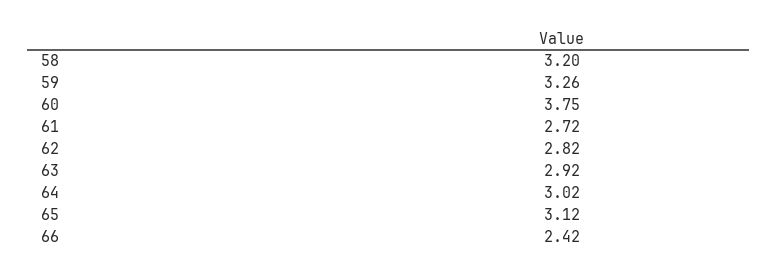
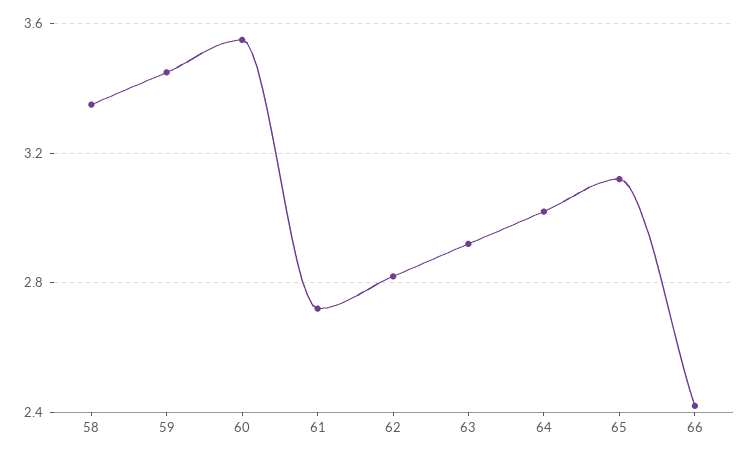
58: 3.2 -> 3.35
59: 3.26 -> 3.45
60: 3.75 -> 3.55

